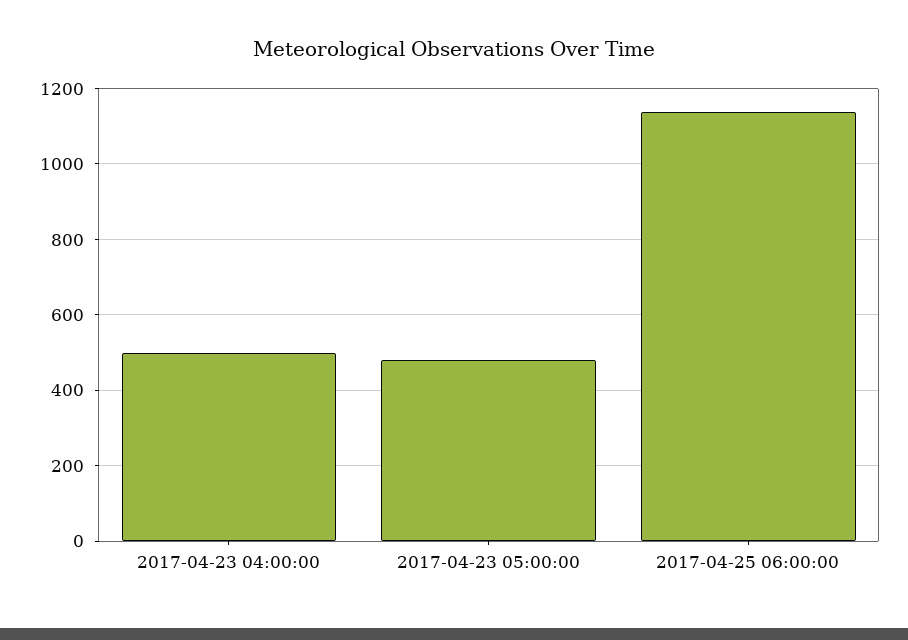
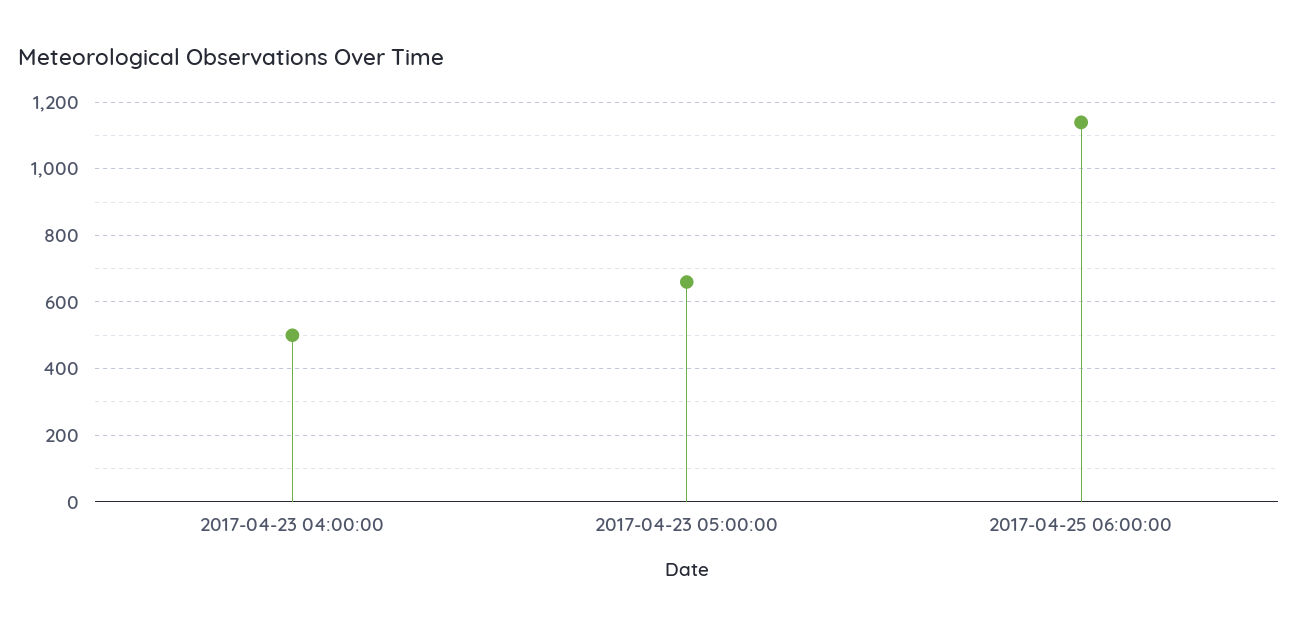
2017-04-23 05:00:00: 480 -> 660

